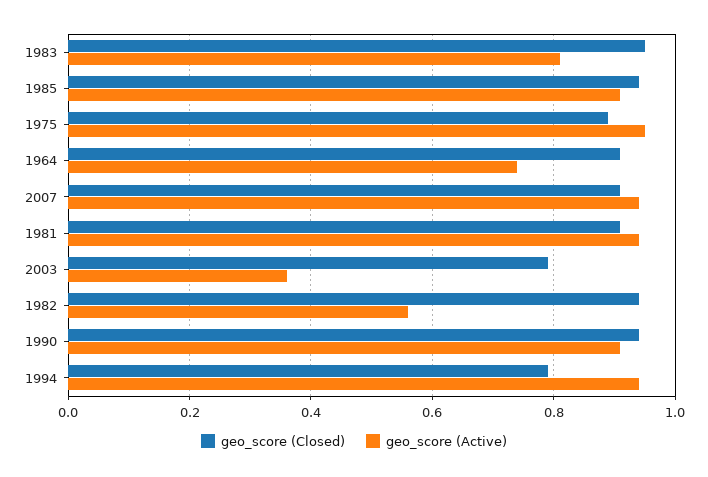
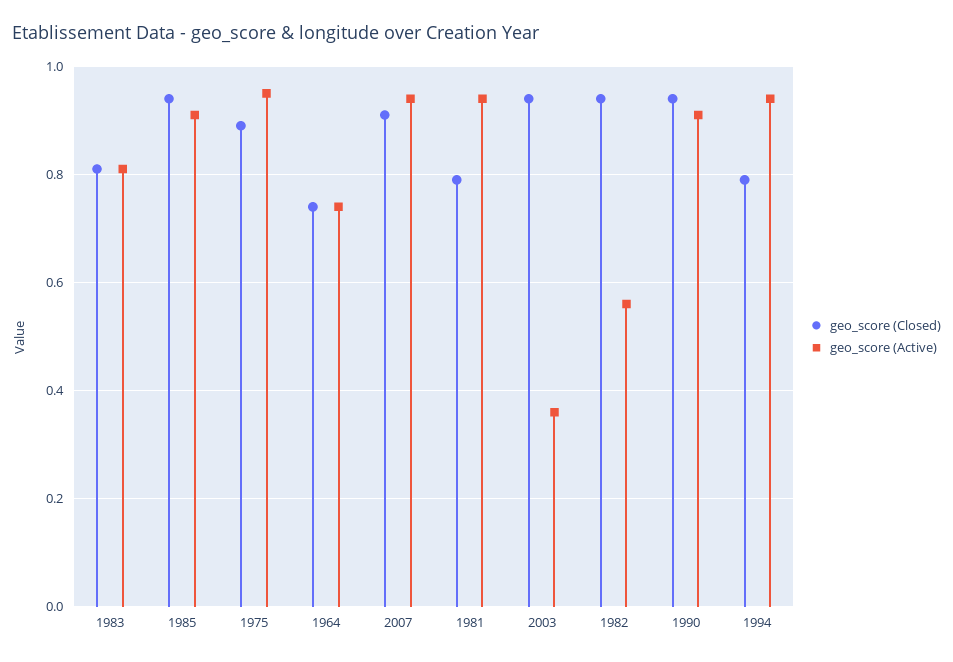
geo_score (Closed), 1983: 0.95 -> 0.8
geo_score (Closed), 1964: 0.9 -> 0.75
geo_score (Closed), 1981: 0.9 -> 0.8
geo_score (Closed), 2003: 0.8 -> 0.95

